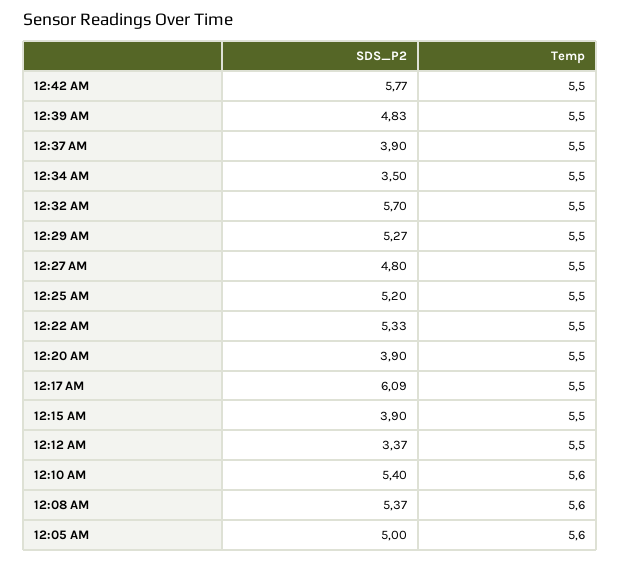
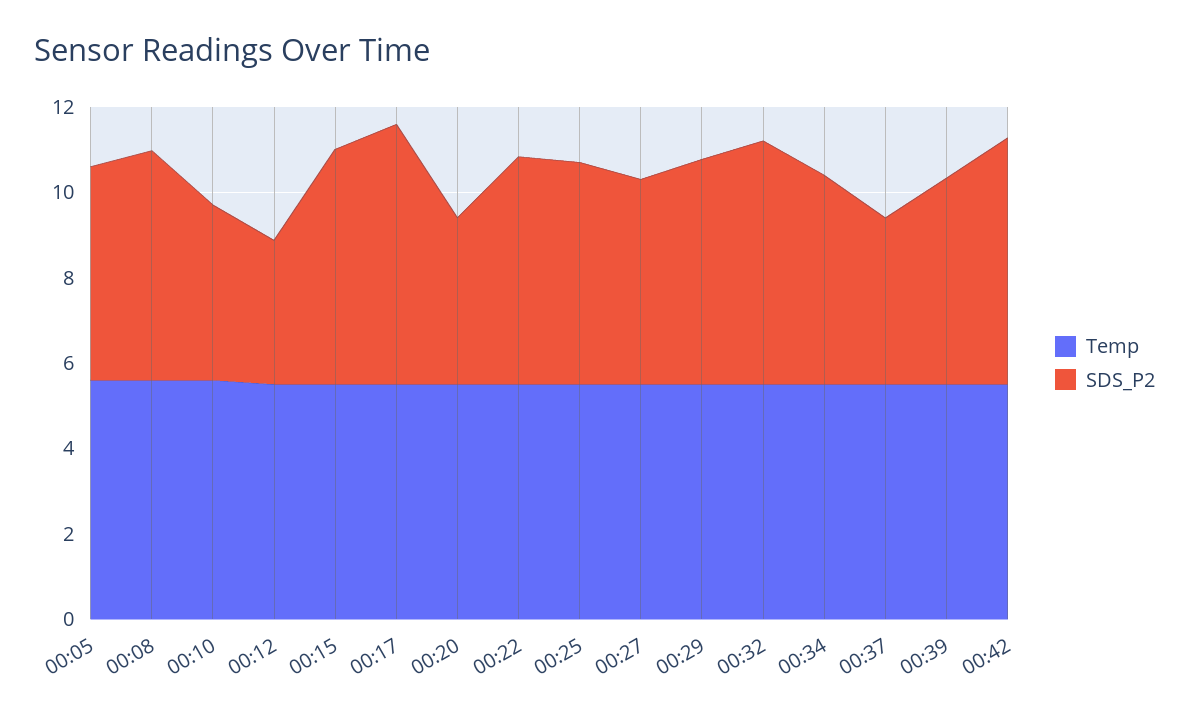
SDS_P2, 12:34 AM: 3.5 -> 5
SDS_P2, 12:15 AM: 3.9 -> 5.5
SDS_P2, 12:10 AM: 5.4 -> 4

